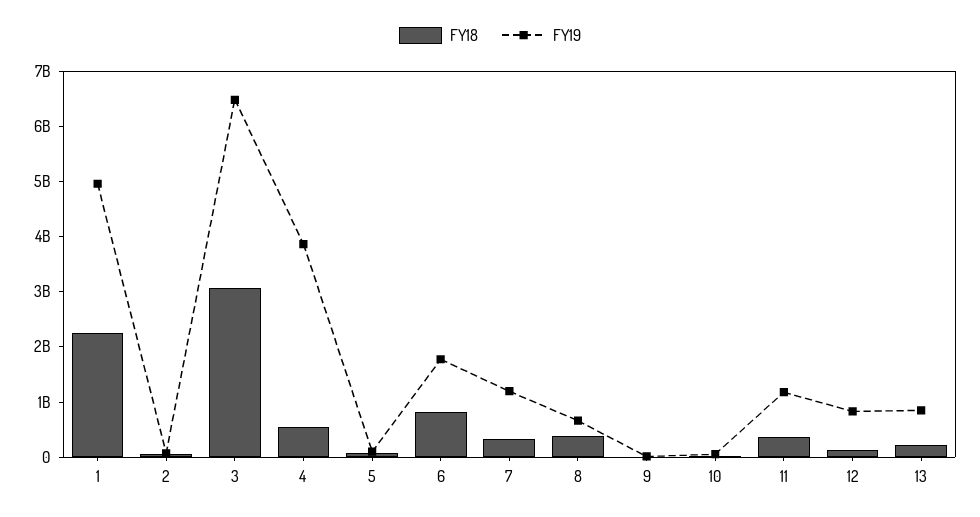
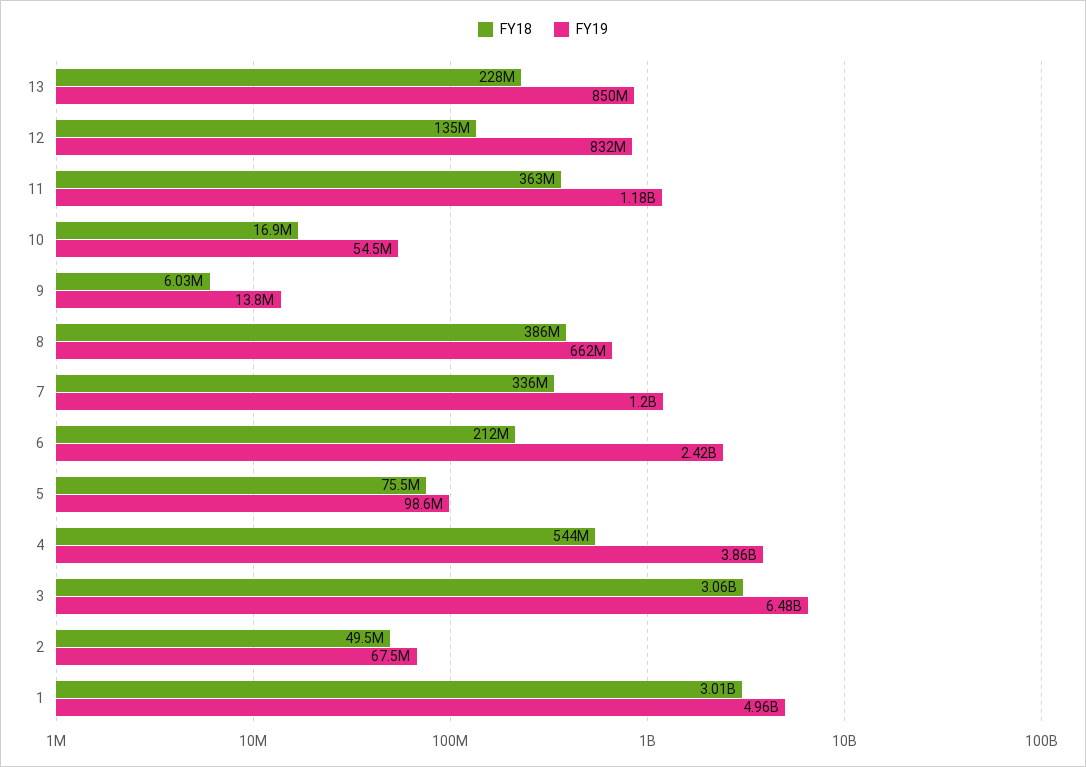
FY18, 1: 2200000000 -> 3010000000
FY18, 6: 800000000 -> 212000000
FY19, 6: 1800000000 -> 2420000000

